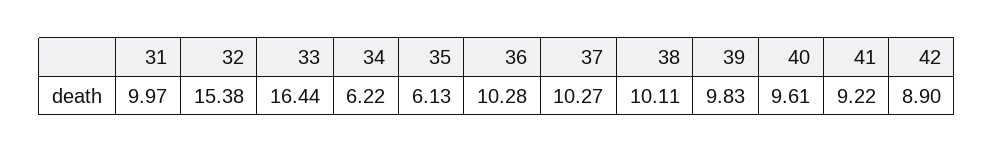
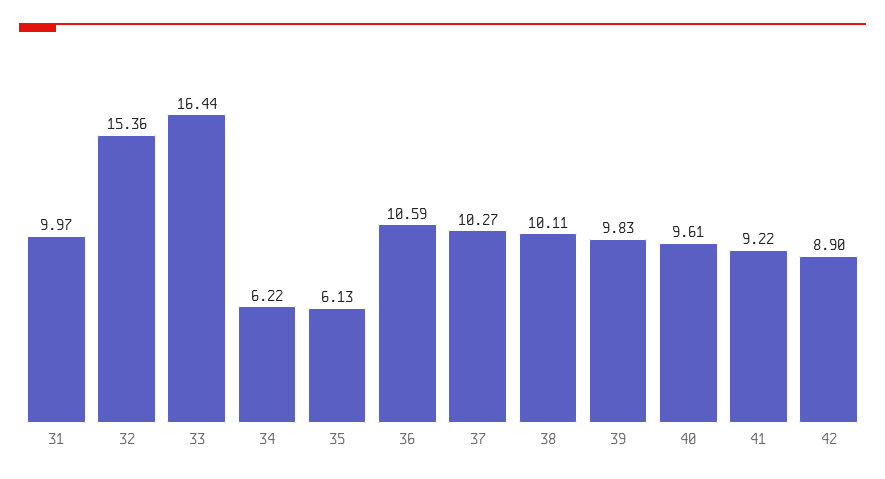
32: 15.38 -> 15.36
36: 10.28 -> 10.59

